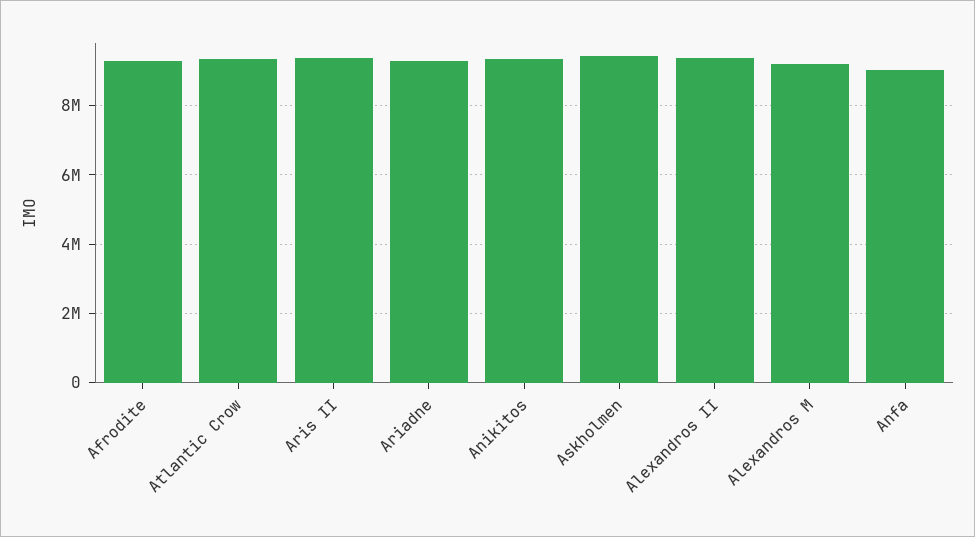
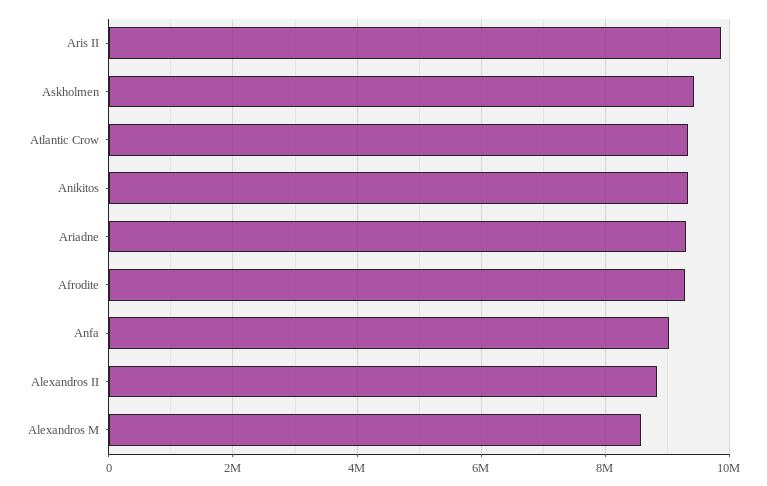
Aris II: 9400000 -> 9800000
Alexandros II: 9400000 -> 8800000
Alexandros M: 9200000 -> 8600000

